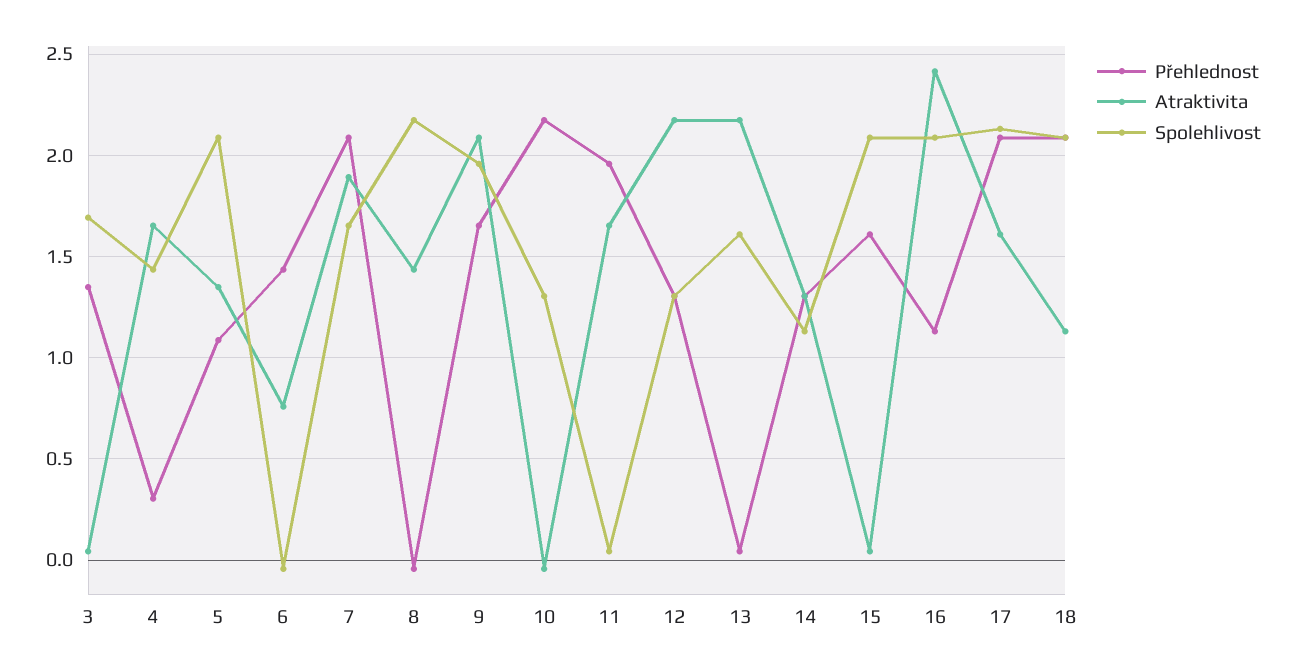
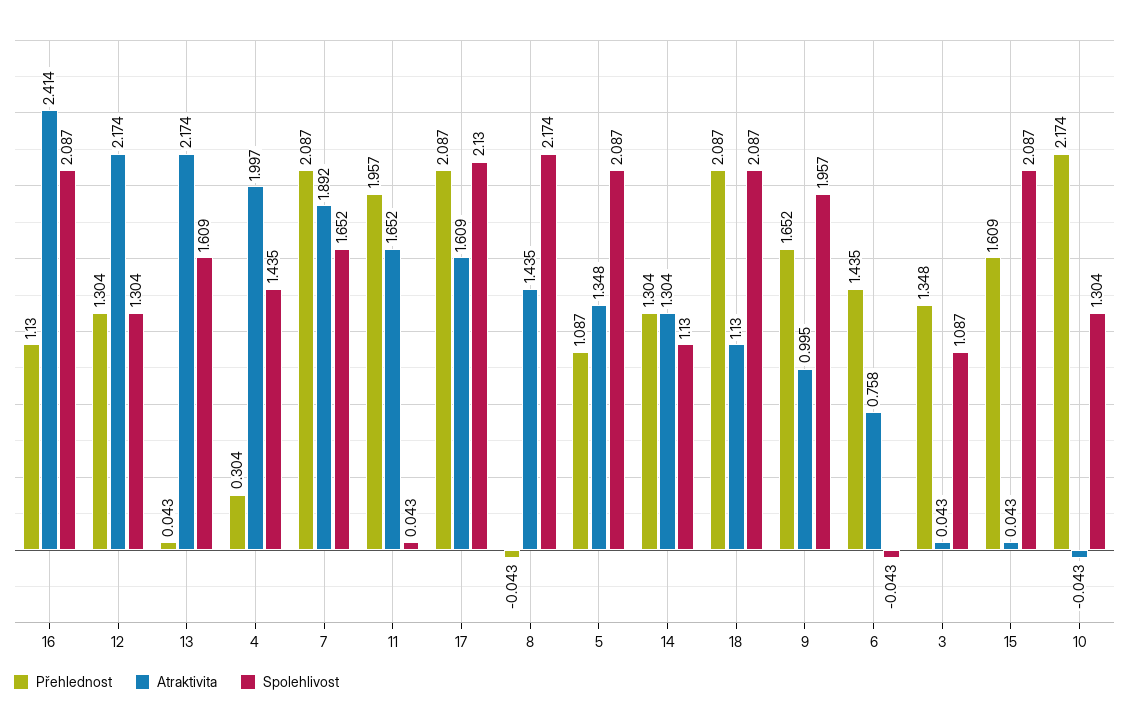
Spolehlivost, 3: 1.7 -> 1.087
Atraktivita, 4: 1.65 -> 1.997
Atraktivita, 9: 2.1 -> 0.995

